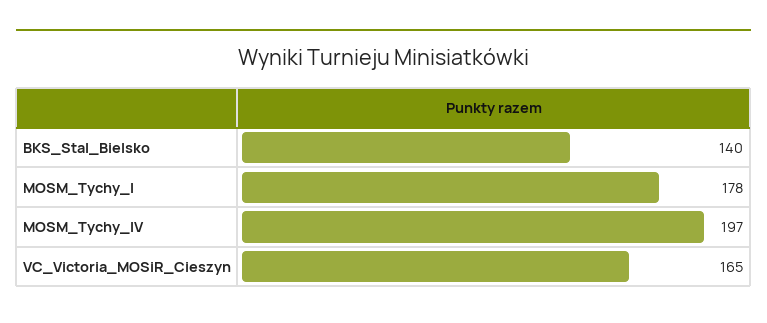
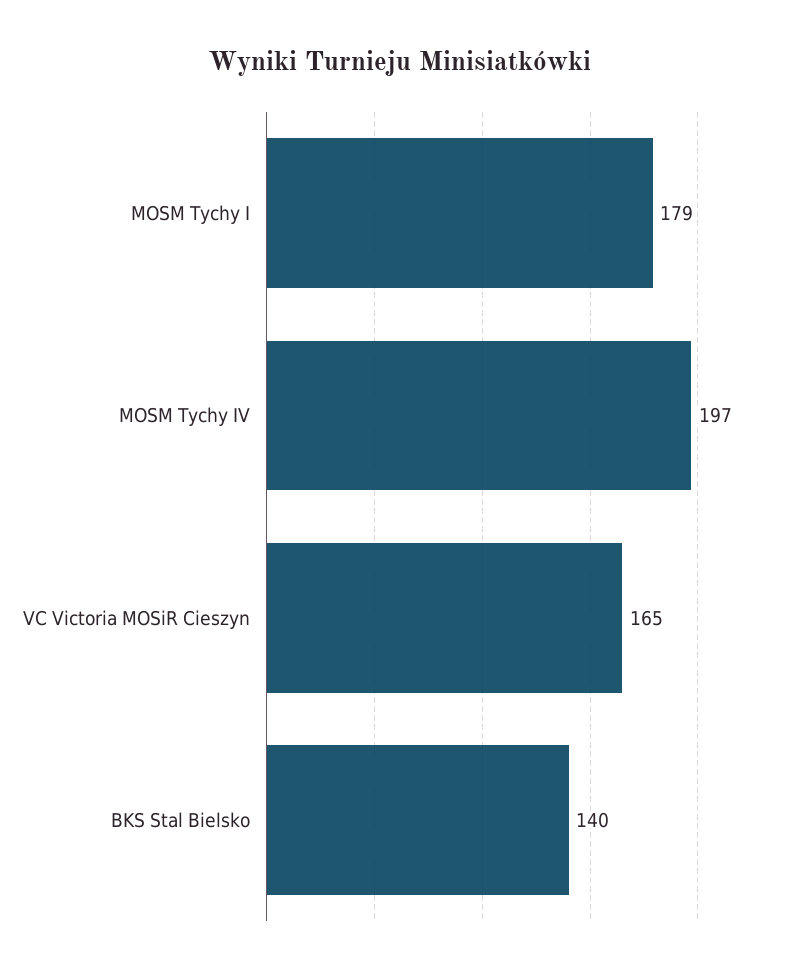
MOSM_Tychy_I: 178 -> 179

